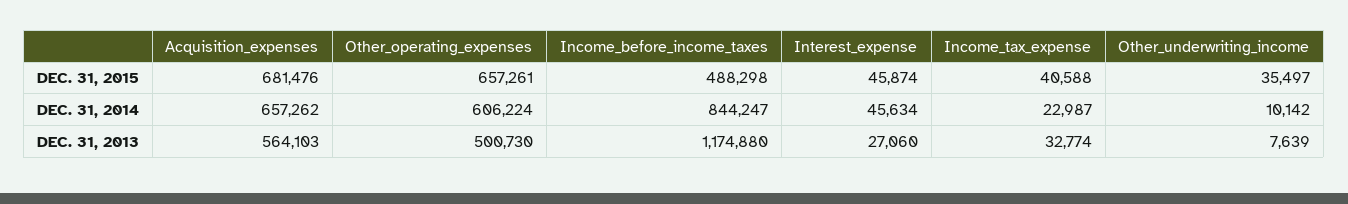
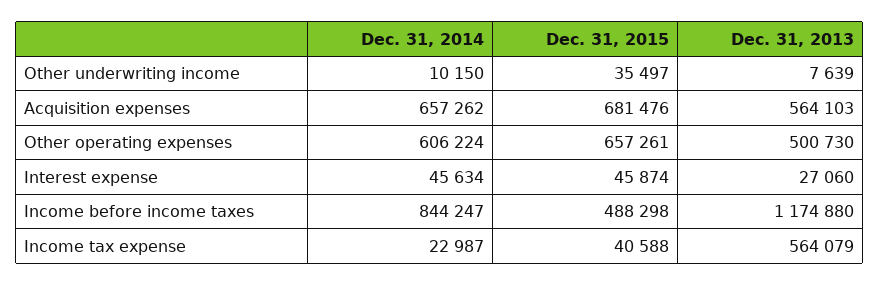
Other_underwriting_income, DEC. 31, 2014: 10142 -> 10150
Income_tax_expense, DEC. 31, 2013: 32774 -> 564079

